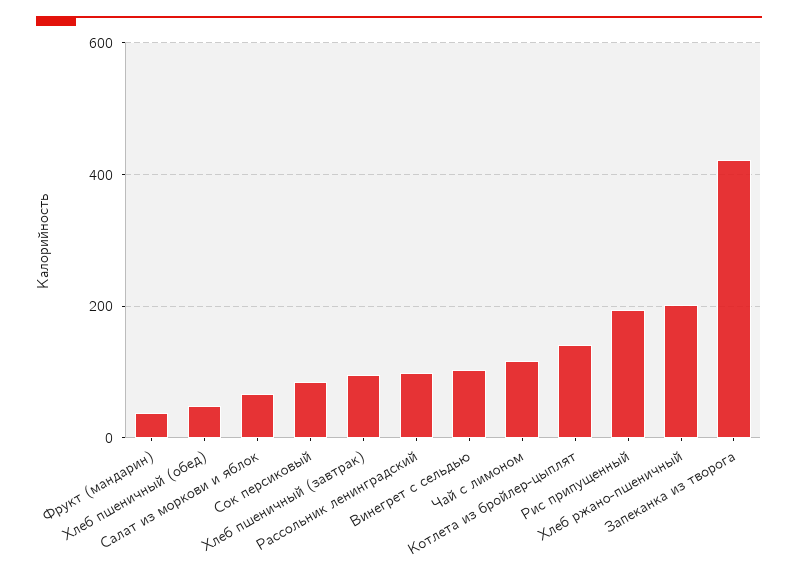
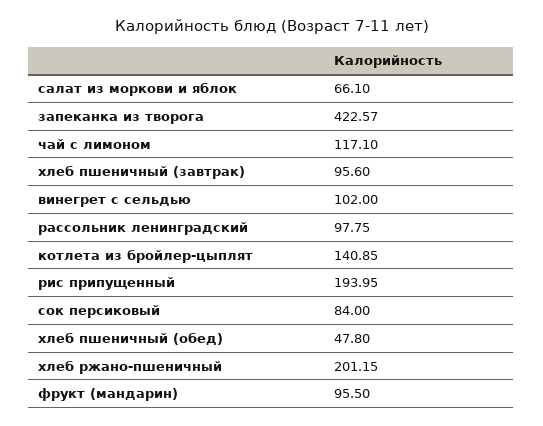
Фрукт (мандарин): 40 -> 95.5

